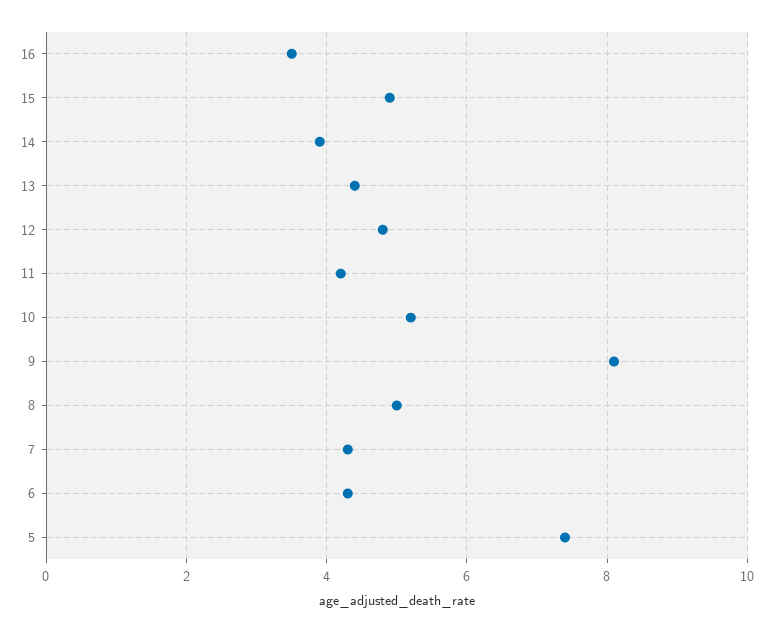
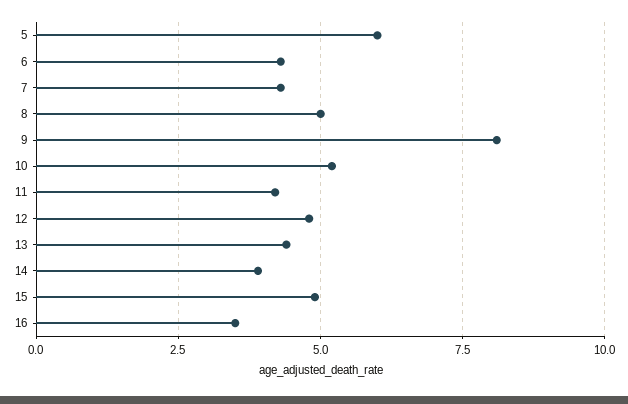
5: 7.5 -> 6

